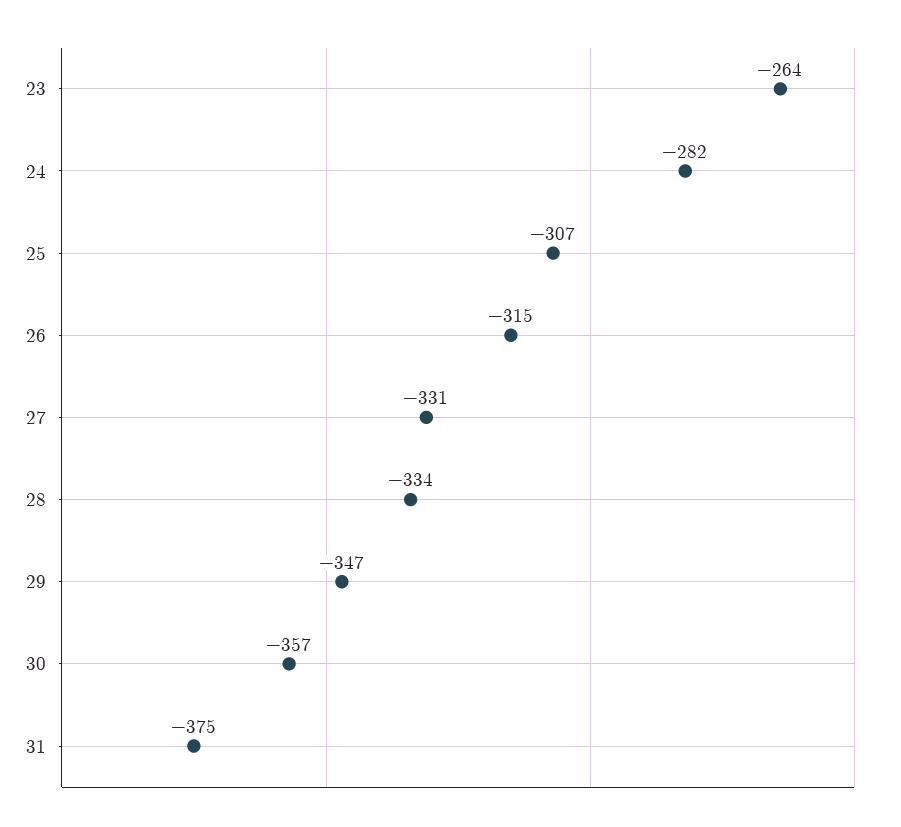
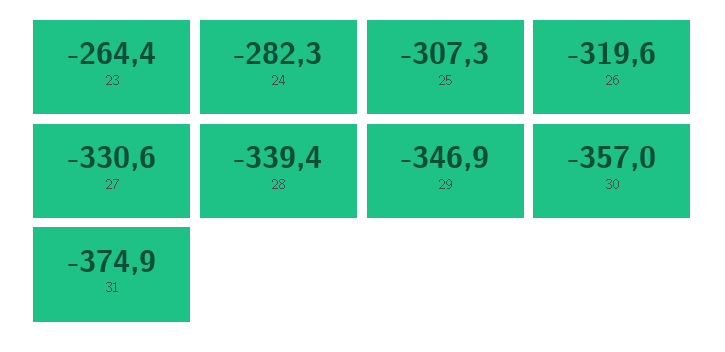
26: -315 -> -319.6
28: -334 -> -339.4

